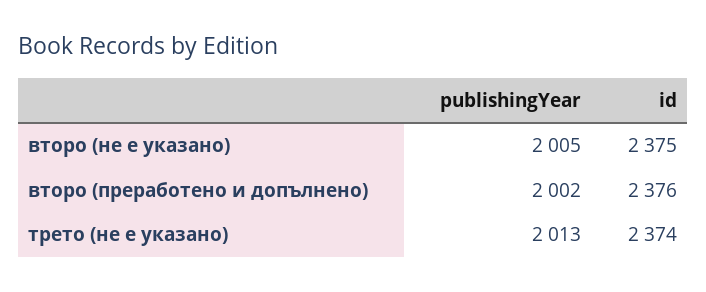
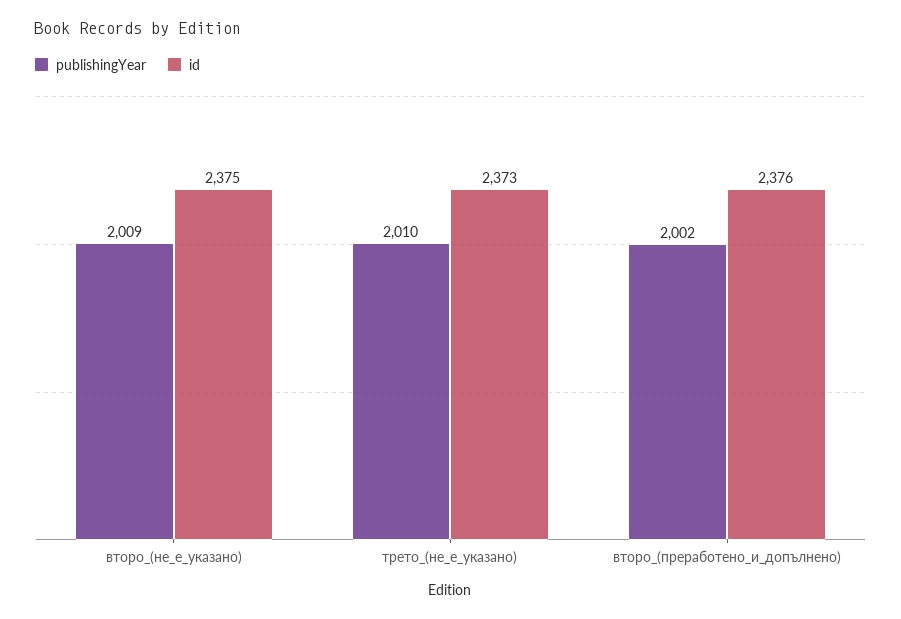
publishingYear, второ (не е указано): 2005 -> 2009
publishingYear, трето (не е указано): 2013 -> 2010
id, трето (не е указано): 2374 -> 2373

